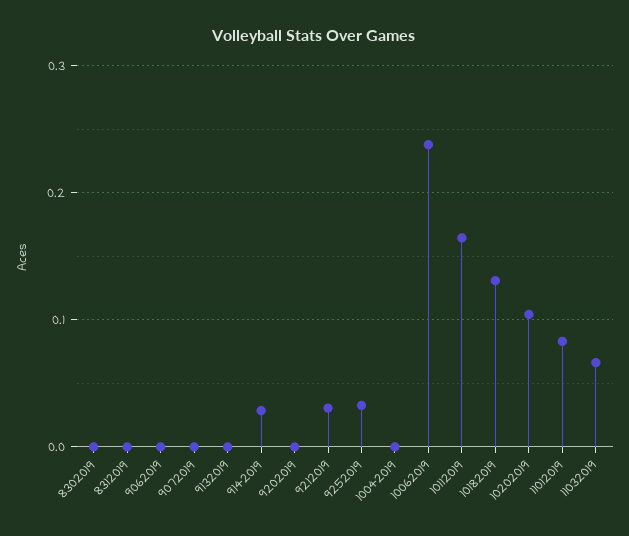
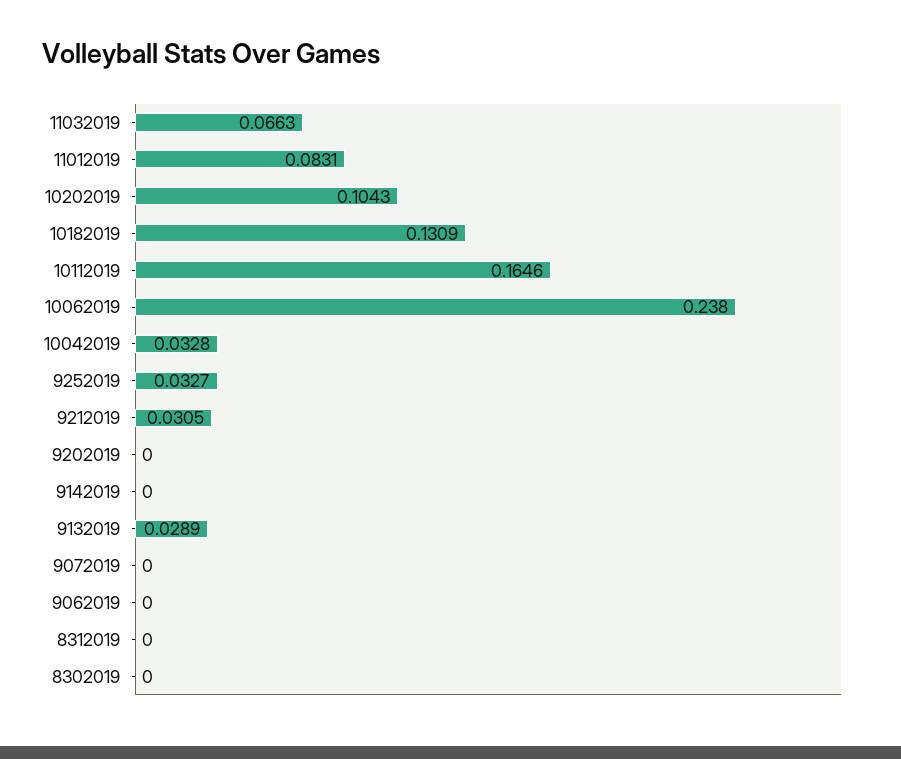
9132019: 0 -> 0.0289
9142019: 0.03 -> 0
10042019: 0 -> 0.0328

